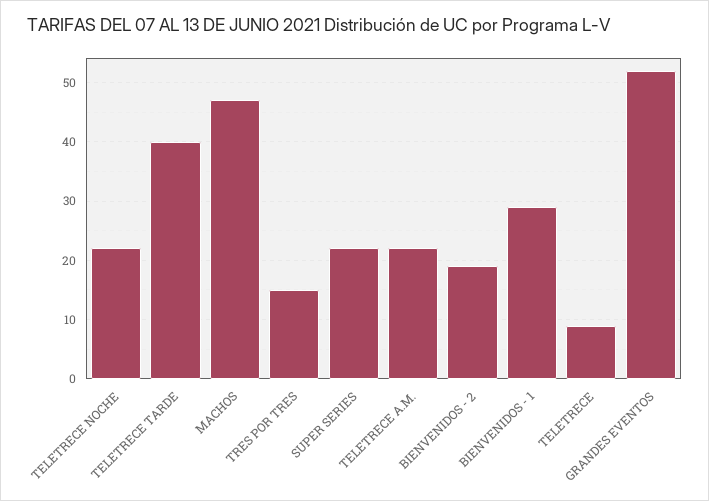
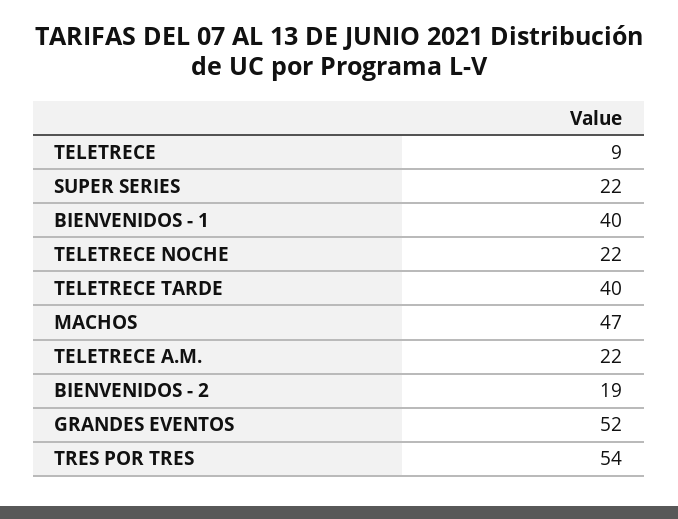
TRES POR TRES: 15 -> 54
BIENVENIDOS - 1: 30 -> 40

